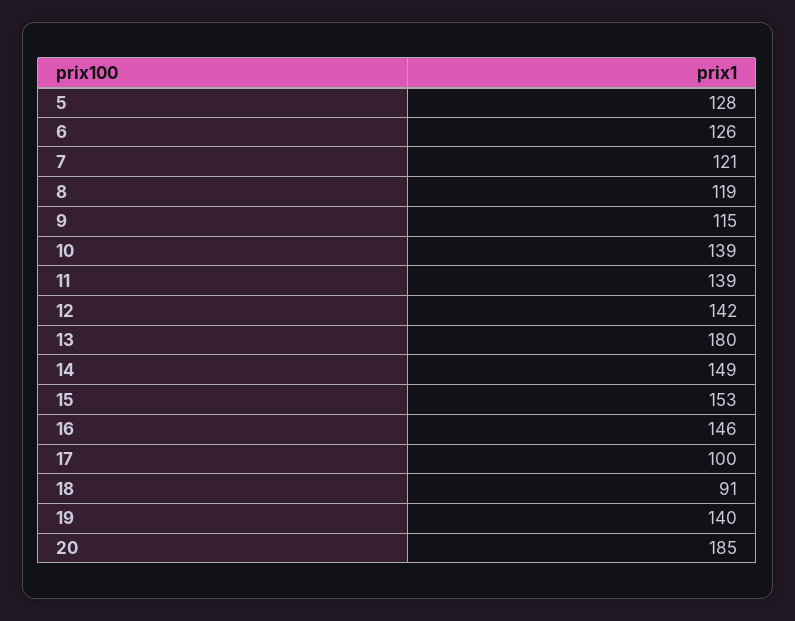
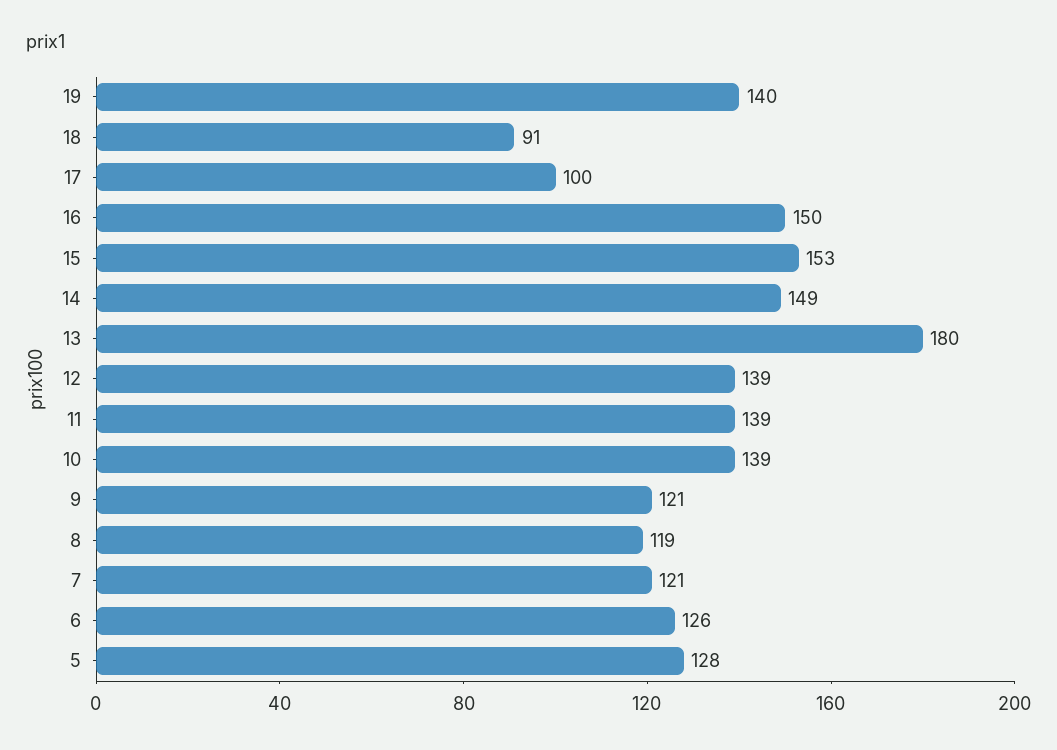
9: 115 -> 121
12: 142 -> 139
16: 146 -> 150
20: 185 -> none

